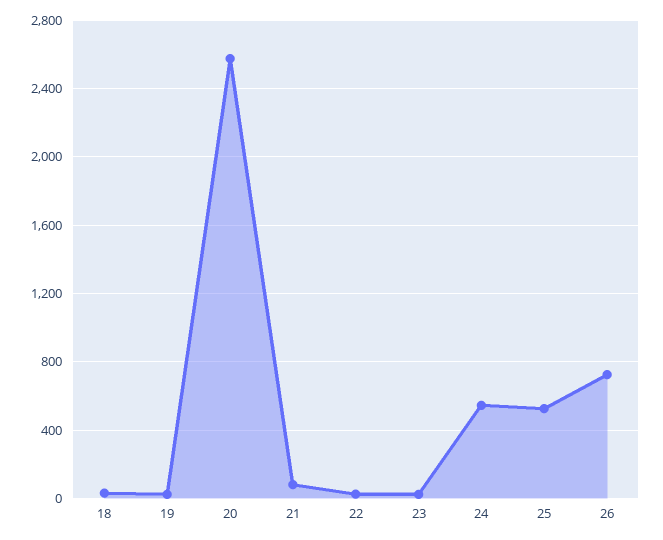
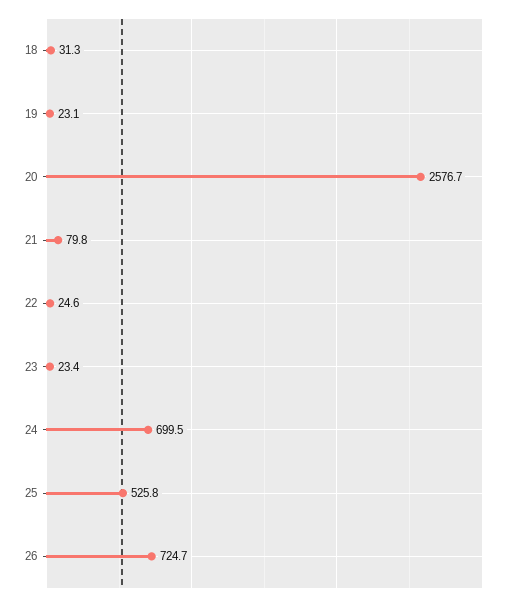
24: 550 -> 699.5

